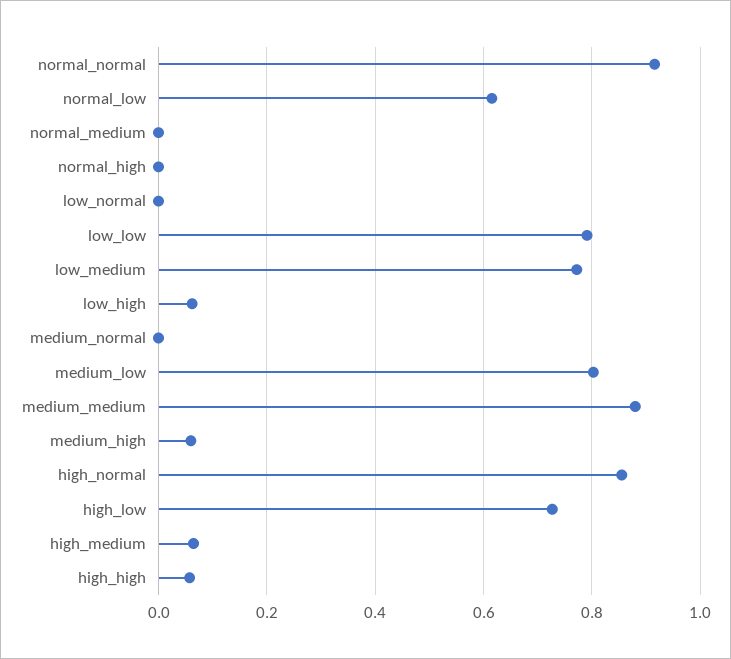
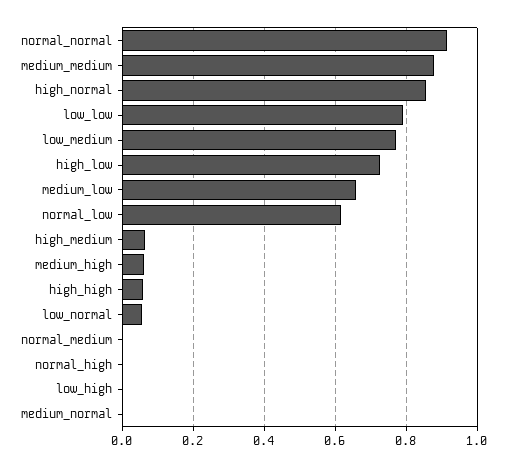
low_normal: 0 -> 0.06
low_high: 0.06 -> 0
medium_low: 0.8 -> 0.66

